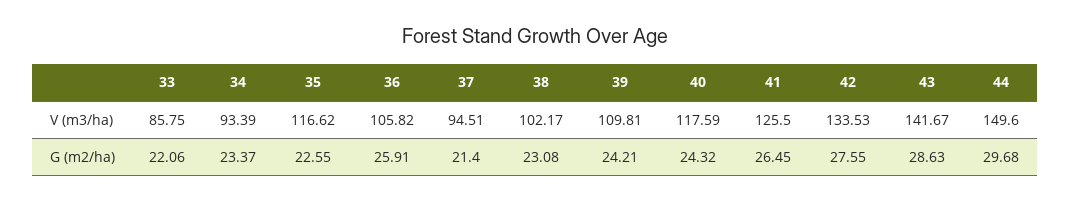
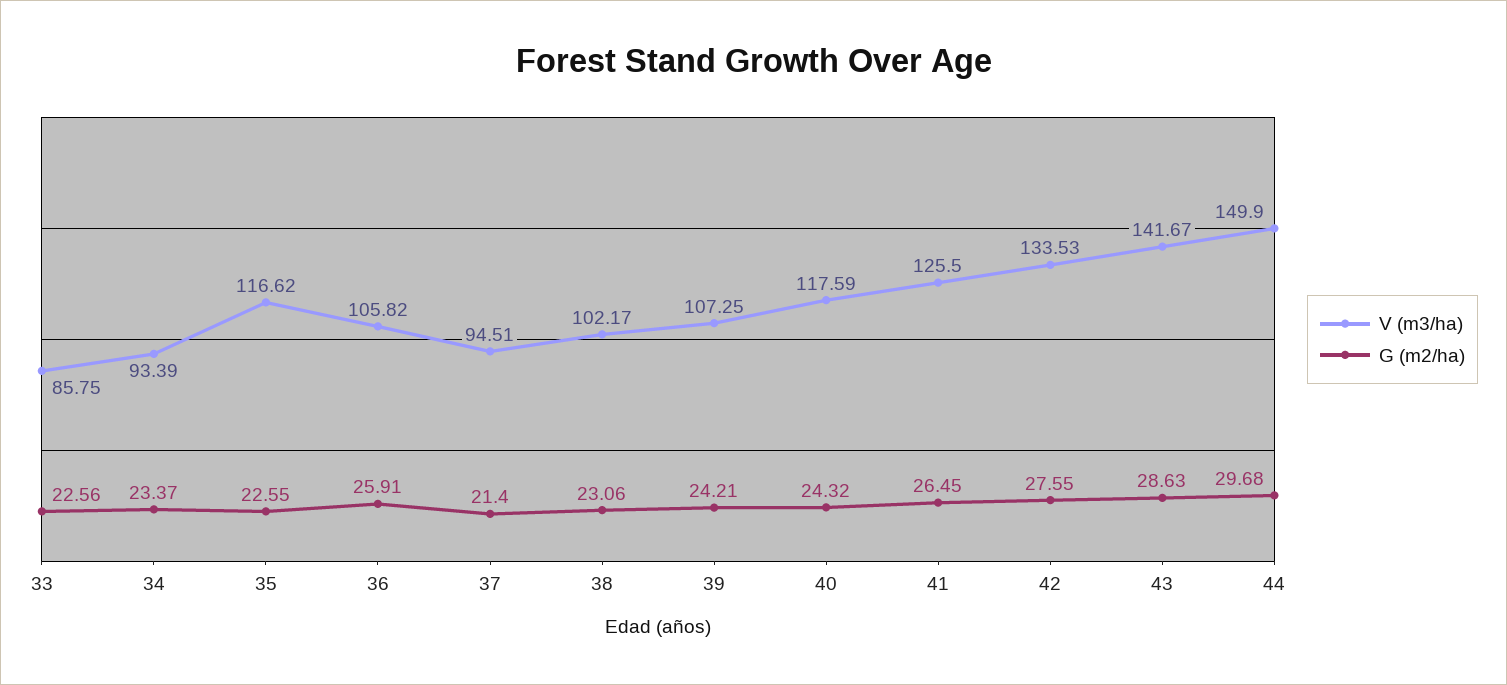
V (m3/ha), 39: 109.81 -> 107.25
V (m3/ha), 44: 149.6 -> 149.9
G (m2/ha), 33: 22.06 -> 22.56
G (m2/ha), 38: 23.08 -> 23.06

